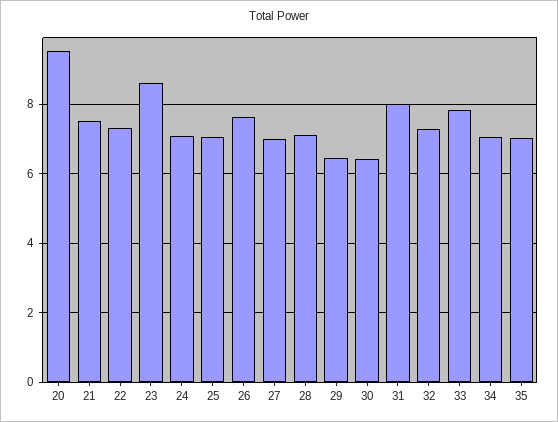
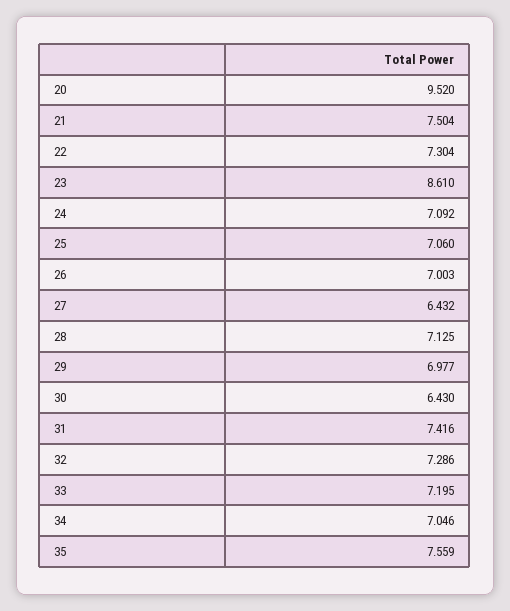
26: 7.6 -> 7.003
27: 7 -> 6.432
29: 6.4 -> 6.977
31: 8 -> 7.416
33: 7.8 -> 7.195
35: 7 -> 7.559

